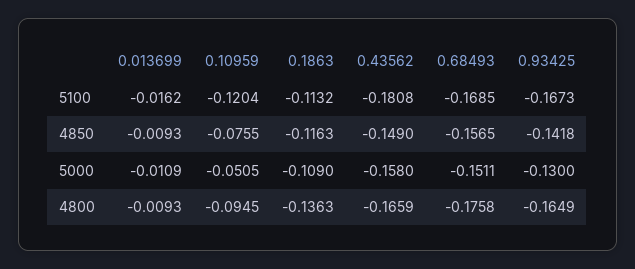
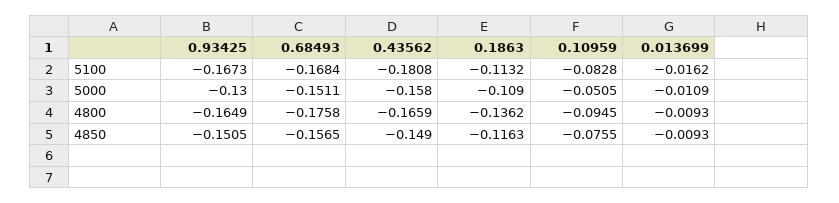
0.10959, 5100: -0.1204 -> -0.0828
0.68493, 5100: -0.1685 -> -0.1684
0.93425, 4850: -0.1418 -> -0.1505
0.1863, 4800: -0.1363 -> -0.1362

